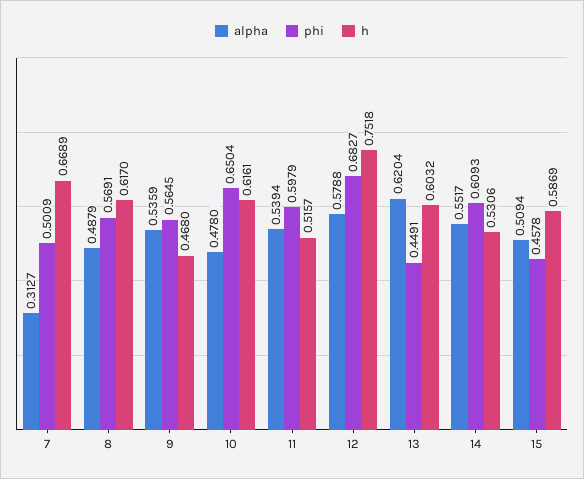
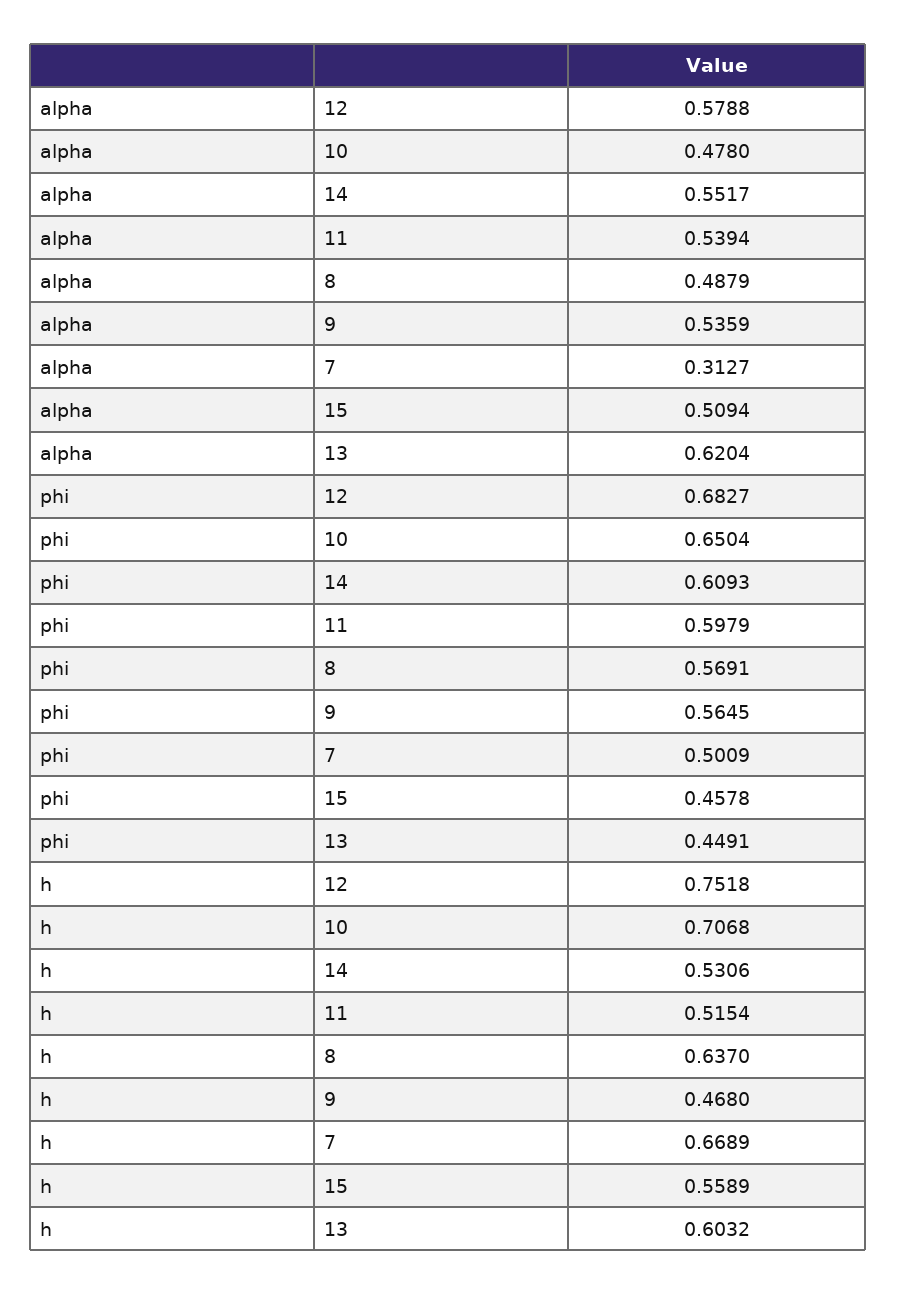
h, 8: 0.617 -> 0.637
h, 10: 0.6161 -> 0.7068
h, 11: 0.5157 -> 0.5154
h, 15: 0.5869 -> 0.5589

